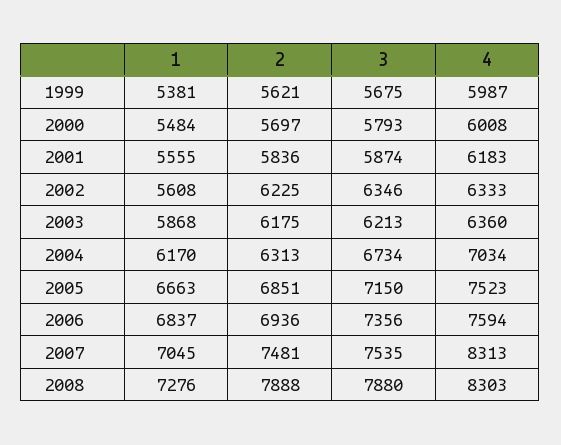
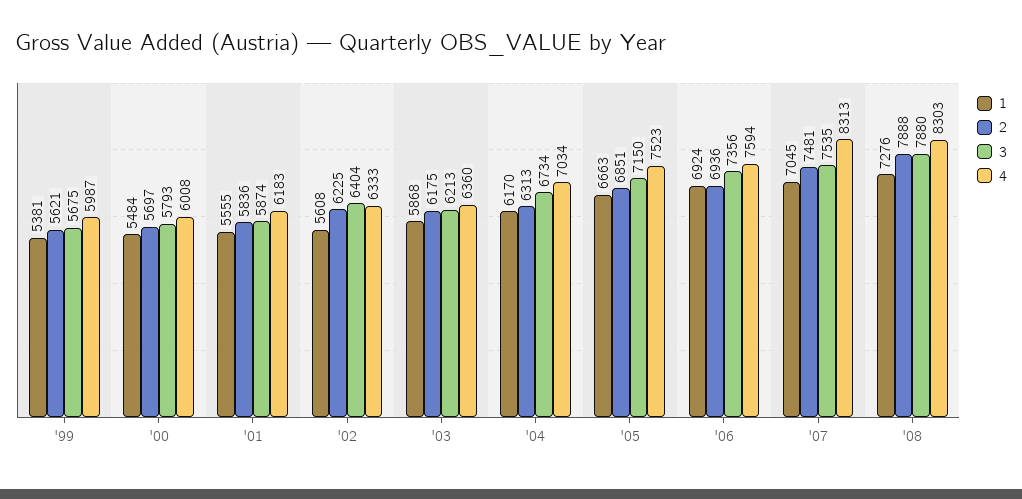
3, 2002: 6346 -> 6404
1, 2006: 6837 -> 6924

